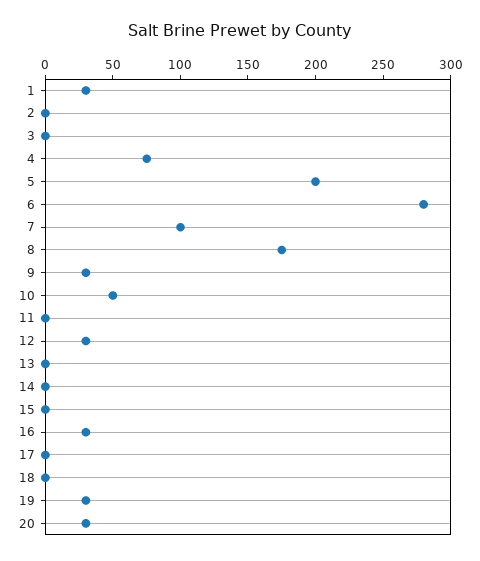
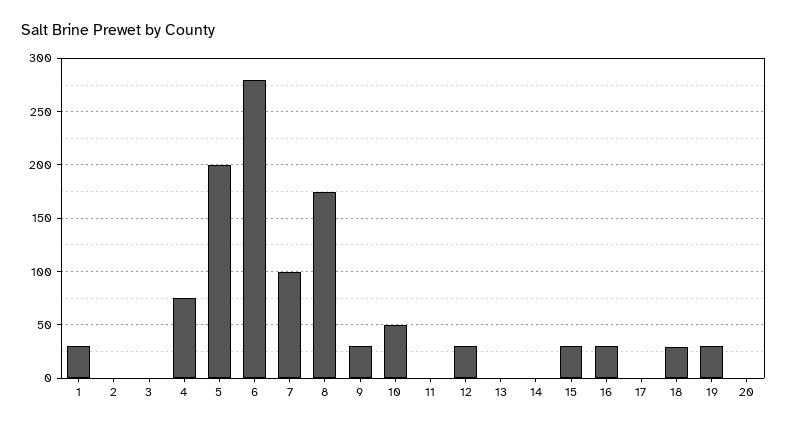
15: 0 -> 30
18: 0 -> 30
20: 30 -> 0

